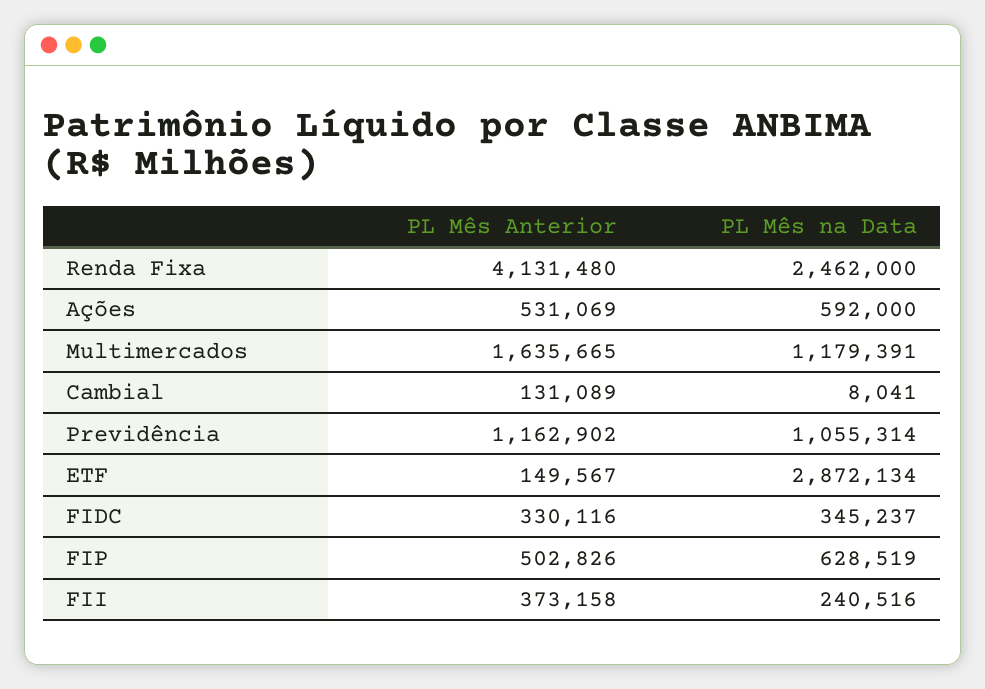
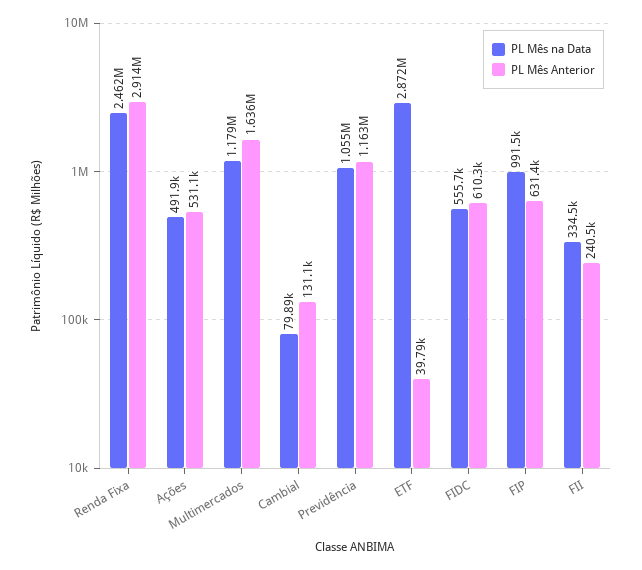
PL Mês Anterior, Renda Fixa: 4131480 -> 2914000
PL Mês na Data, Ações: 592000 -> 491900
PL Mês na Data, Cambial: 8041 -> 79890
PL Mês Anterior, ETF: 149567 -> 39790
PL Mês Anterior, FIDC: 330116 -> 610300
PL Mês na Data, FIDC: 345237 -> 555700
PL Mês Anterior, FIP: 502826 -> 631400
PL Mês na Data, FIP: 628519 -> 991500
PL Mês Anterior, FII: 373158 -> 240500
PL Mês na Data, FII: 240516 -> 334500

